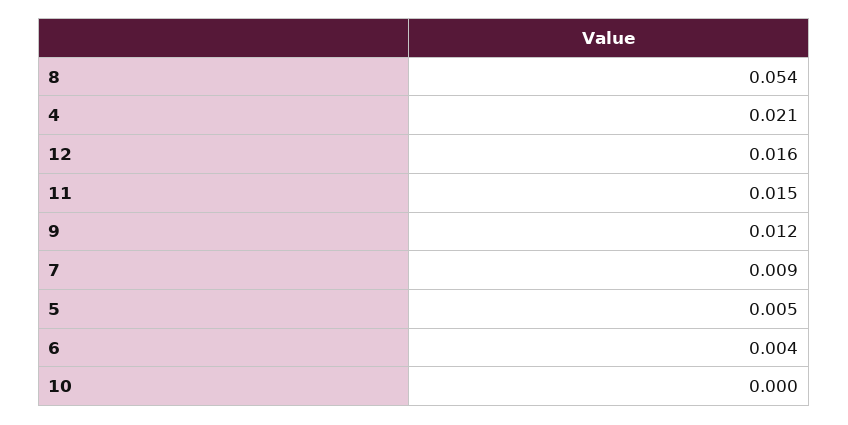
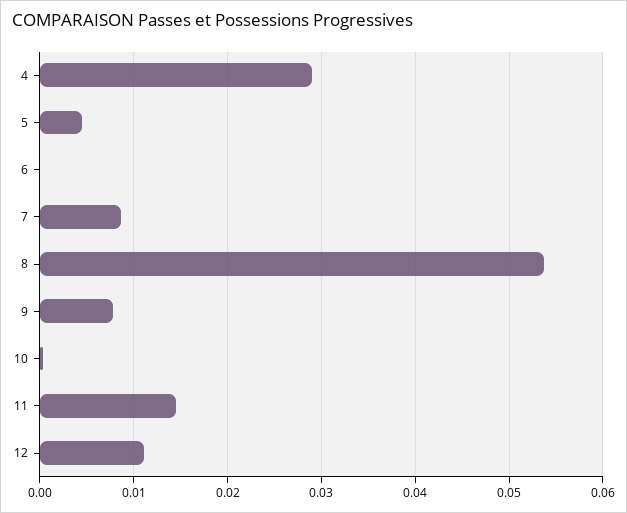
4: 0.021 -> 0.029
12: 0.016 -> 0.011
9: 0.012 -> 0.008
6: 0.004 -> 0

